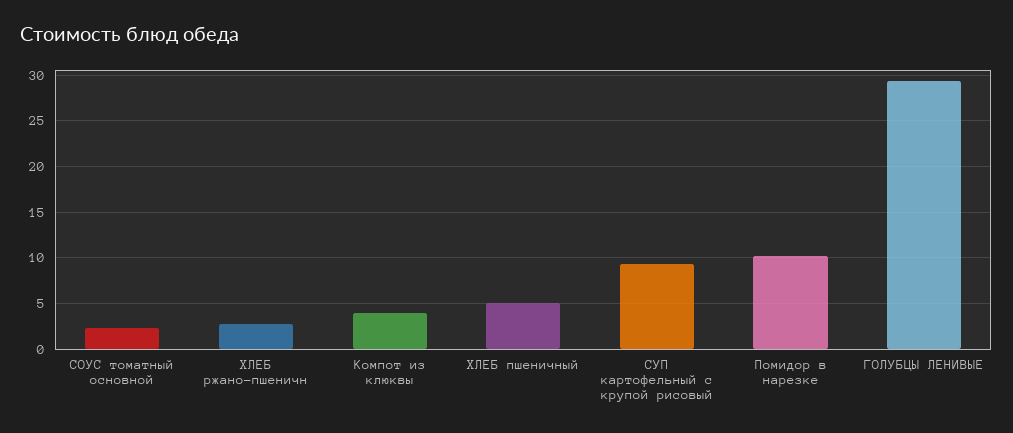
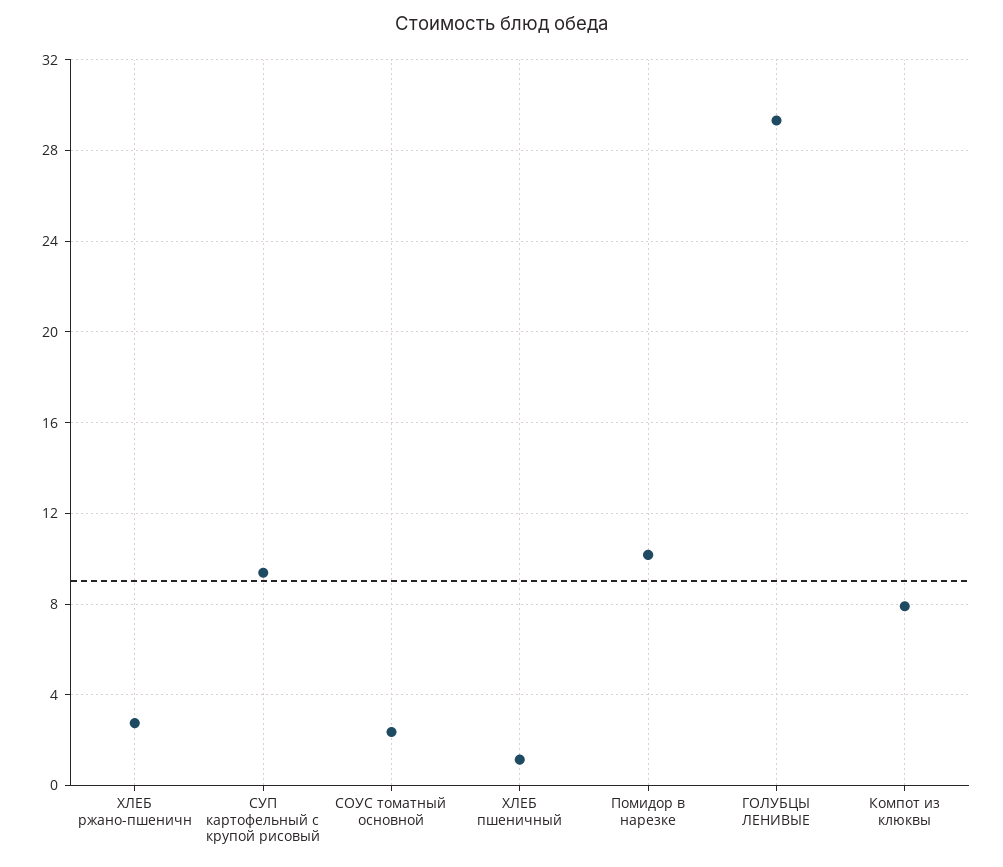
Компот из клюквы: 4 -> 8
ХЛЕБ пшеничный: 5 -> 1

